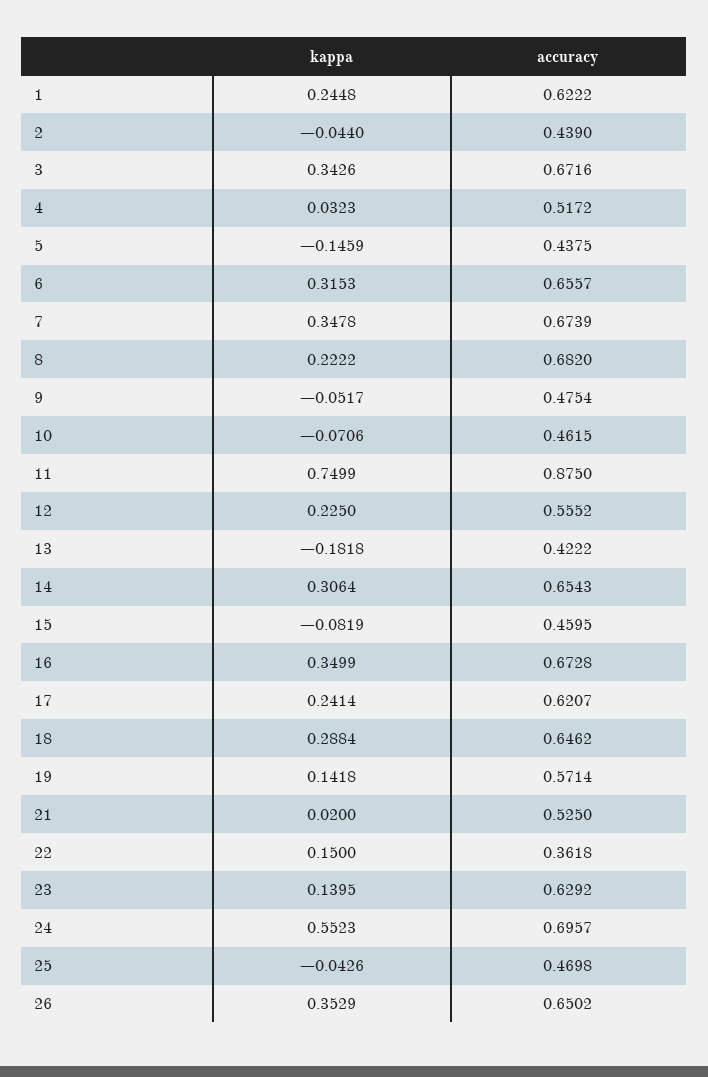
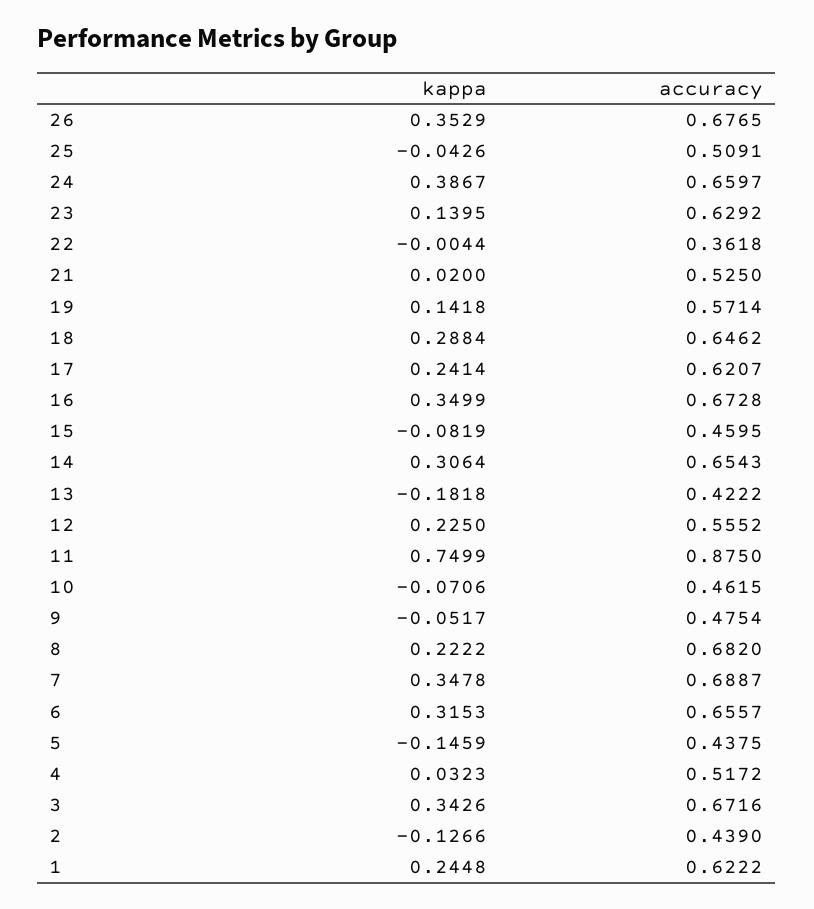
kappa, 2: -0.044 -> -0.1266
accuracy, 7: 0.6739 -> 0.6887
kappa, 22: 0.15 -> -0.0044
kappa, 24: 0.5523 -> 0.3867
accuracy, 24: 0.6957 -> 0.6597
accuracy, 25: 0.4698 -> 0.5091
accuracy, 26: 0.6502 -> 0.6765

